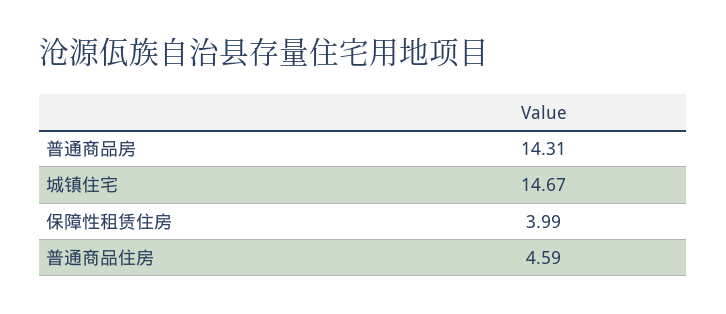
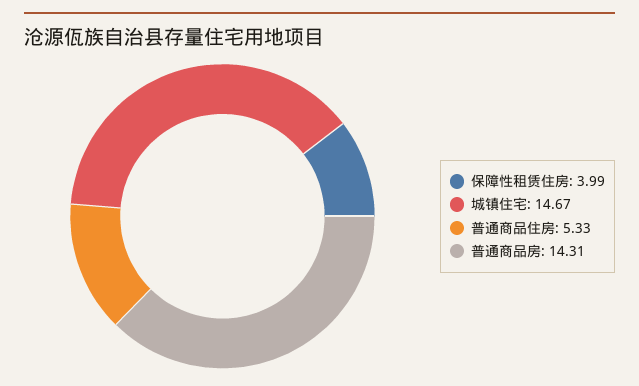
普通商品住房: 4.59 -> 5.33

